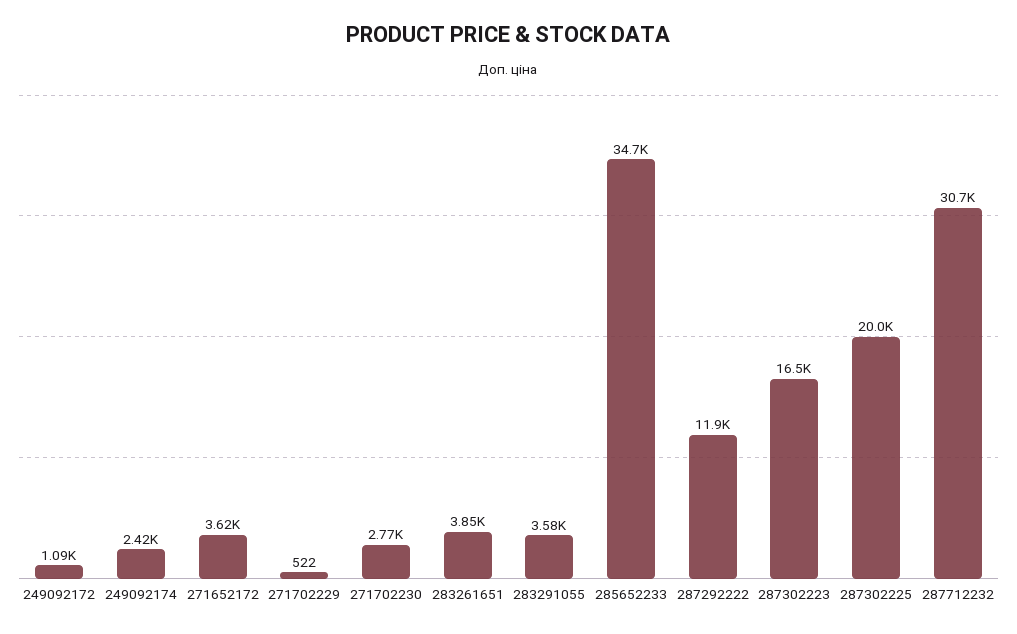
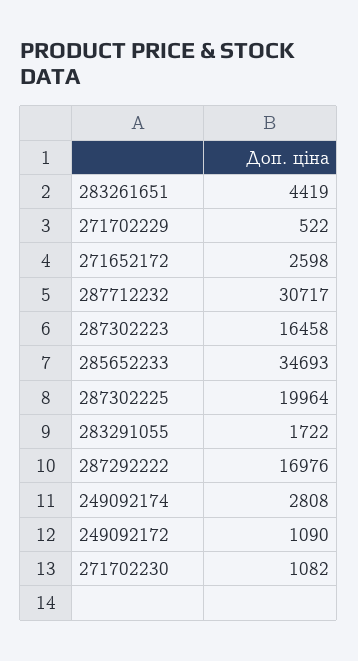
249092174: 2420 -> 2808
271652172: 3620 -> 2598
271702230: 2770 -> 1082
283261651: 3850 -> 4419
283291055: 3580 -> 1722
287292222: 11900 -> 16976

